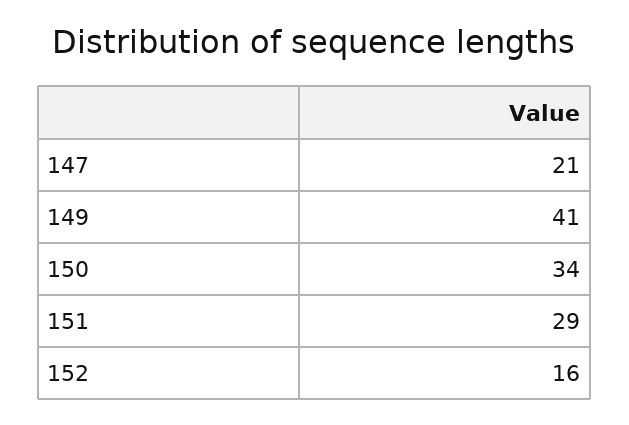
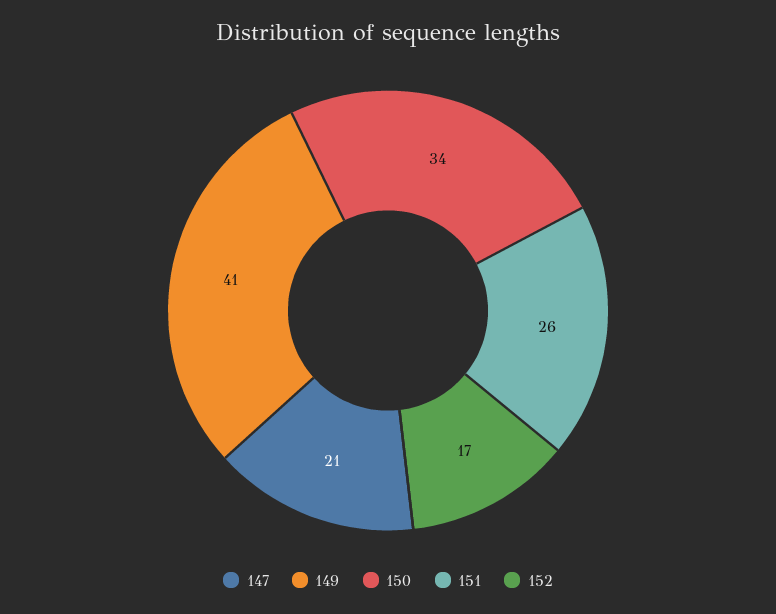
151: 29 -> 26
152: 16 -> 17

